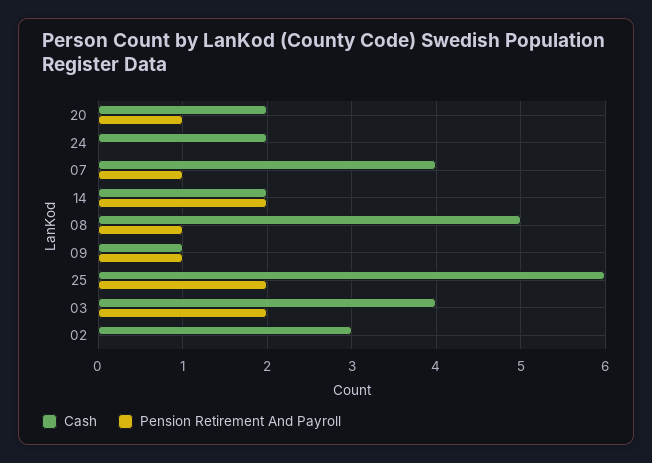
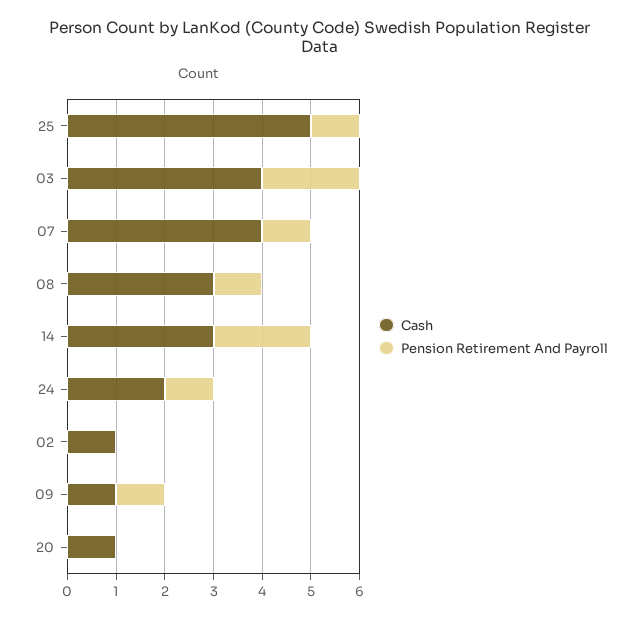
Cash, 20: 2 -> 1
Pension Retirement And Payroll, 20: 1 -> 0
Pension Retirement And Payroll, 24: 0 -> 1
Cash, 14: 2 -> 3
Cash, 08: 5 -> 3
Cash, 25: 6 -> 5
Pension Retirement And Payroll, 25: 2 -> 1
Cash, 02: 3 -> 1

